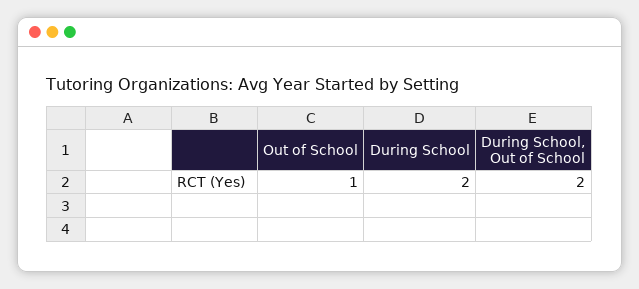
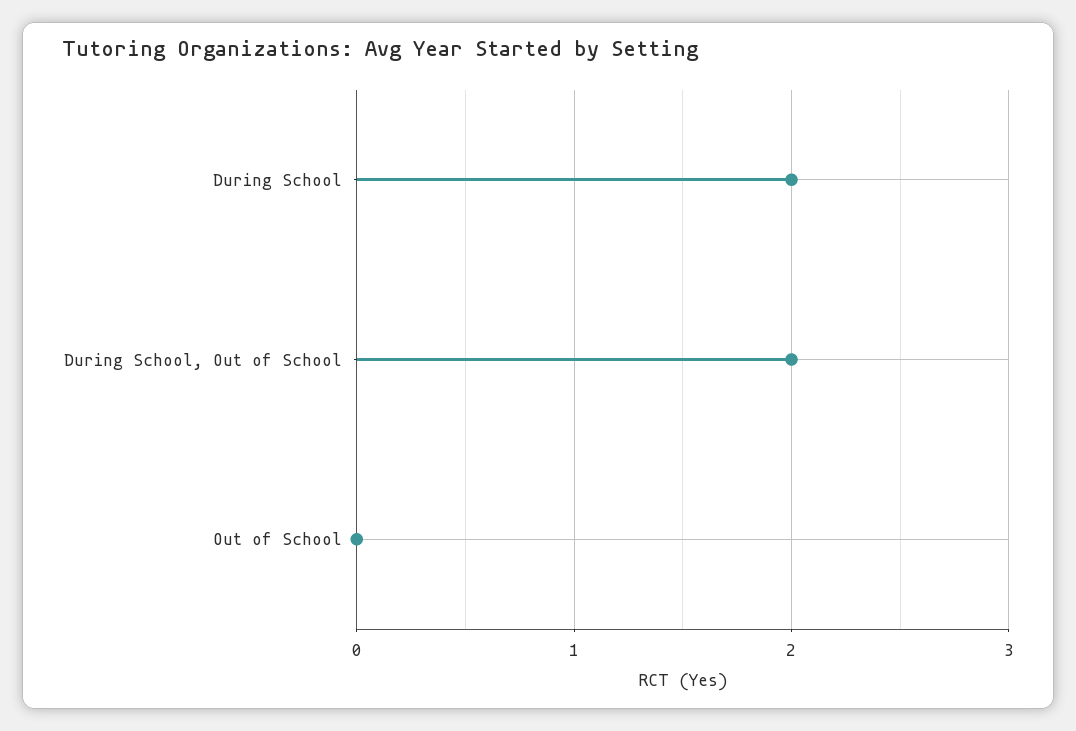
Out of School: 1 -> 0

